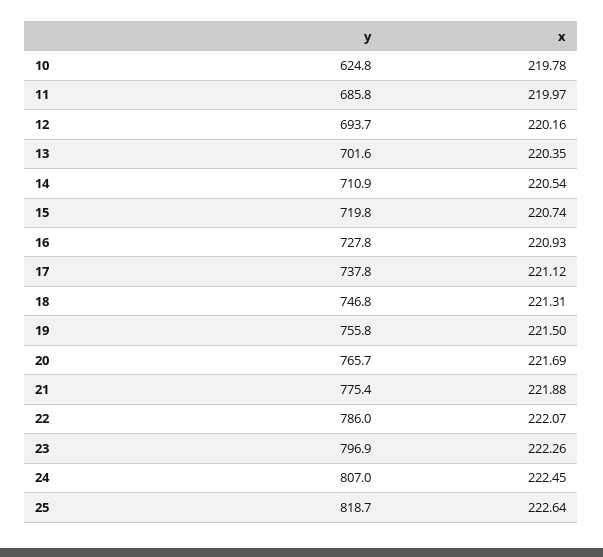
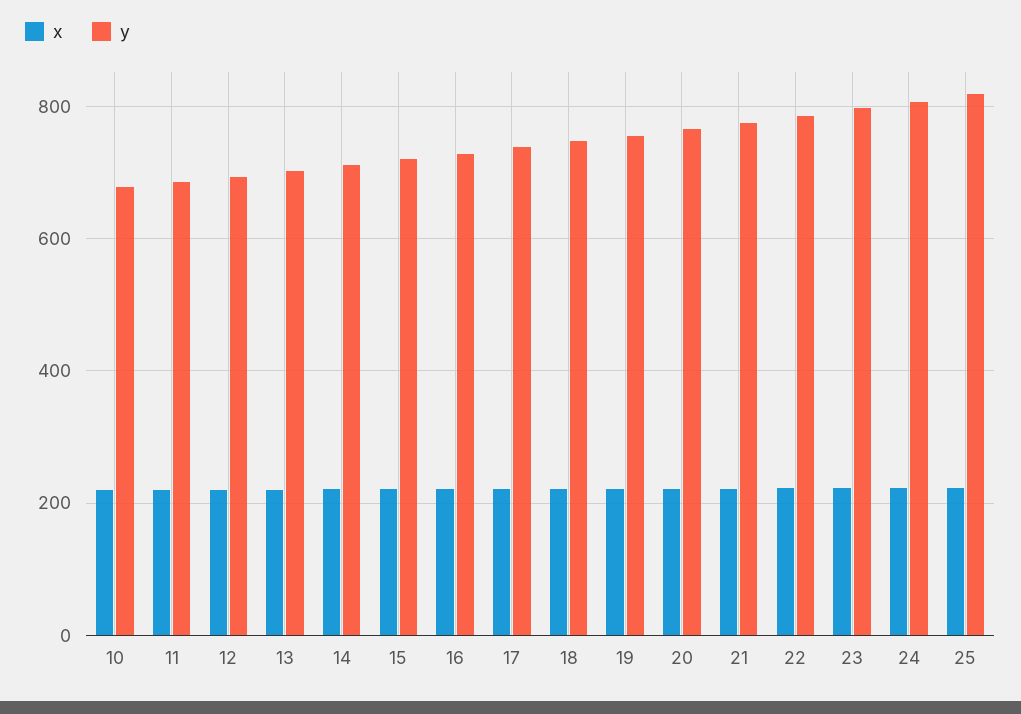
y, 10: 624.8 -> 680

